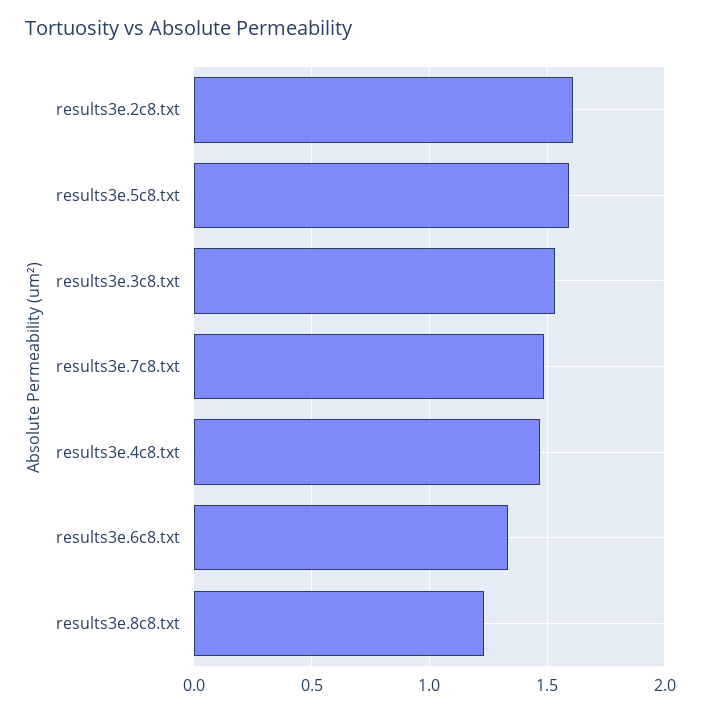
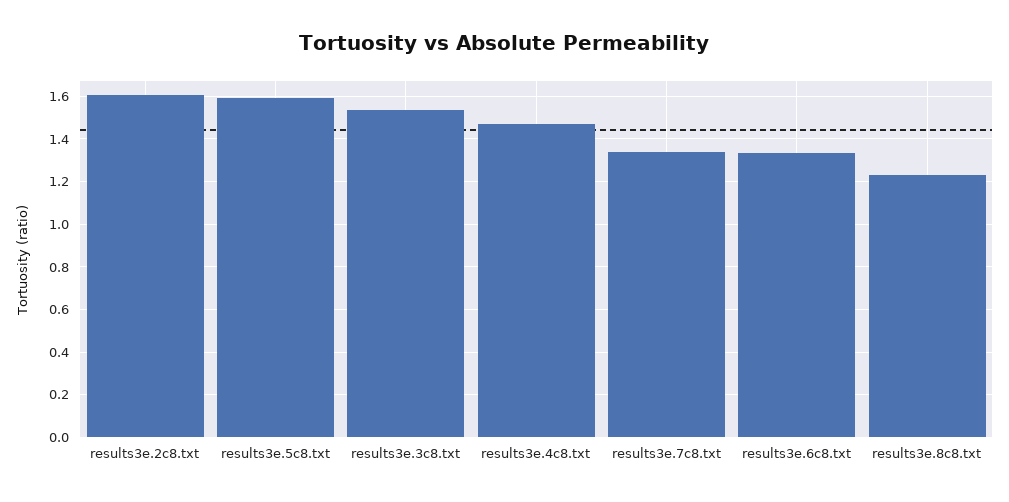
results3e.7c8.txt: 1.5 -> 1.35

